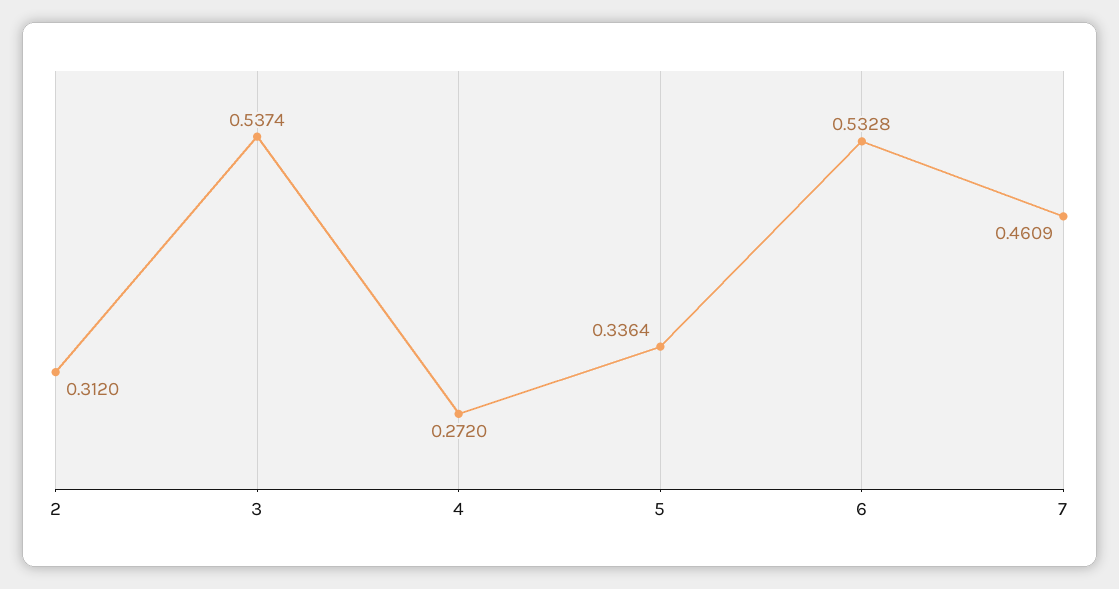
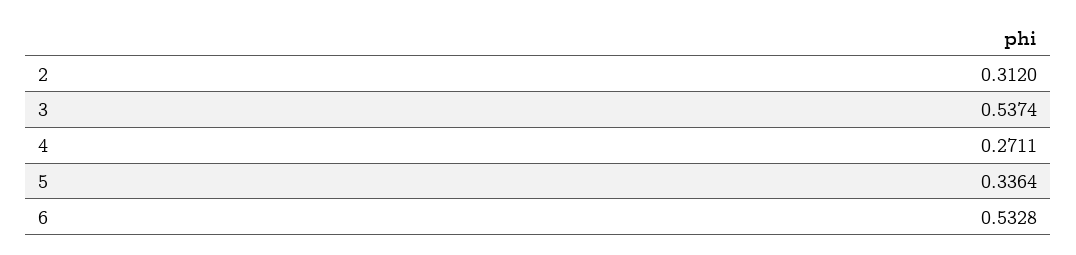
4: 0.272 -> 0.2711
7: 0.4609 -> none

